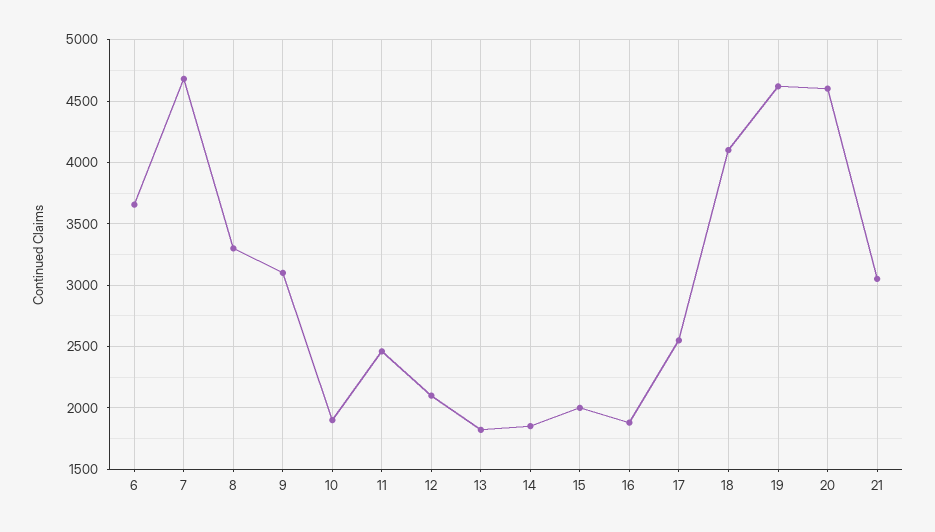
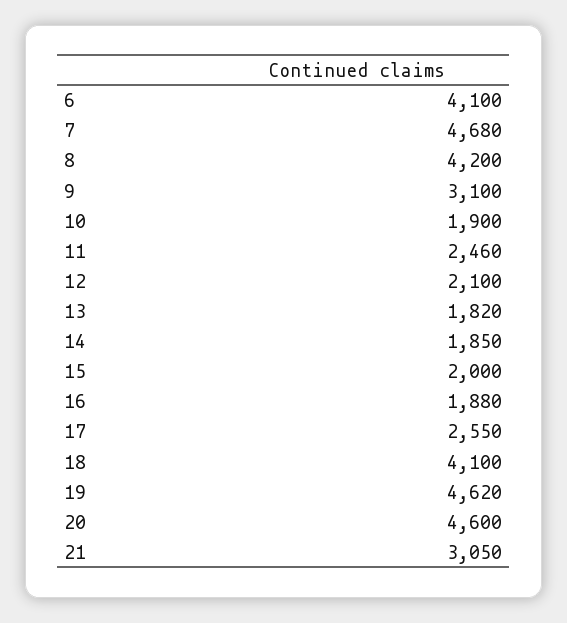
6: 3650 -> 4100
8: 3300 -> 4200

